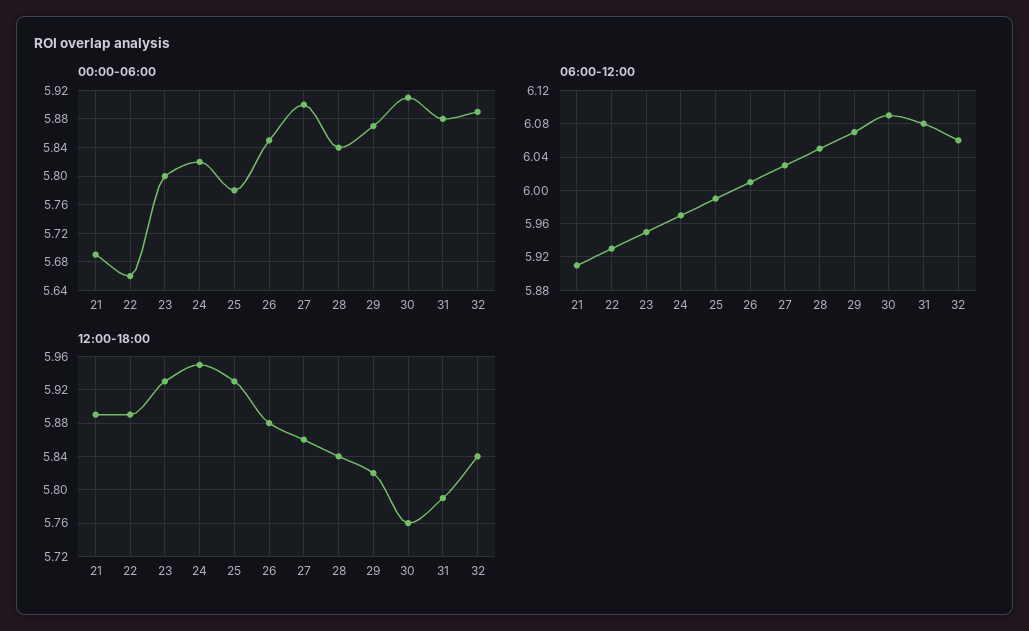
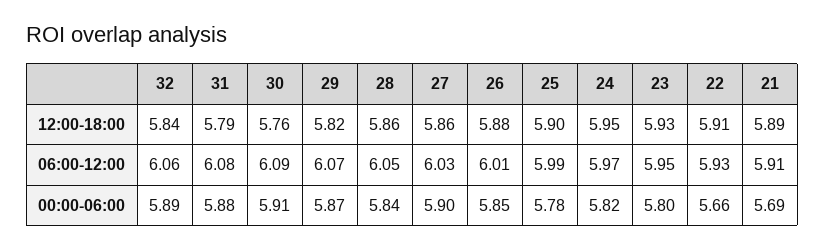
12:00-18:00, 22: 5.89 -> 5.91
12:00-18:00, 25: 5.93 -> 5.9
12:00-18:00, 28: 5.84 -> 5.86

